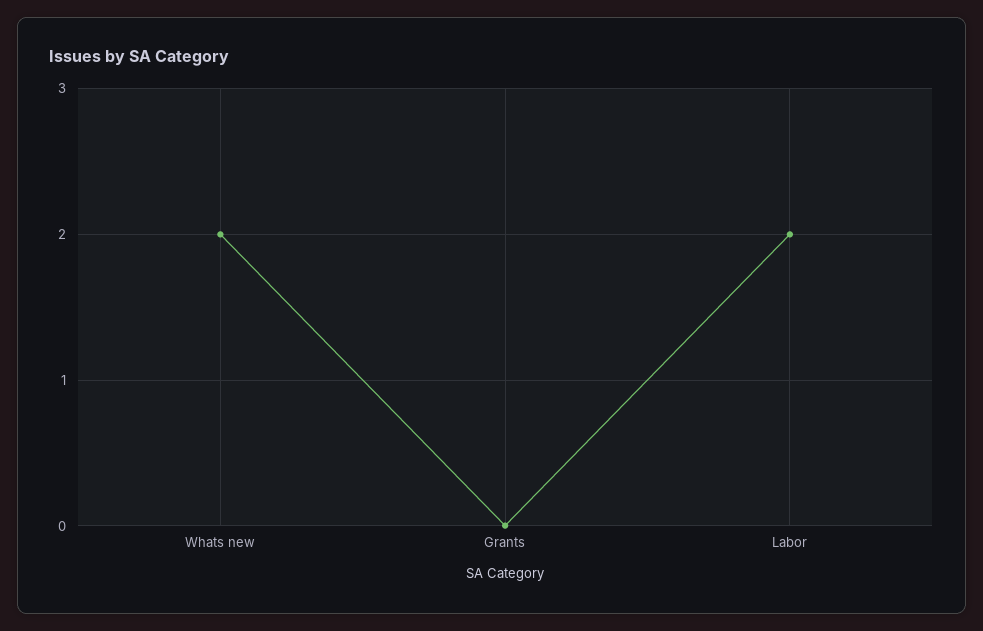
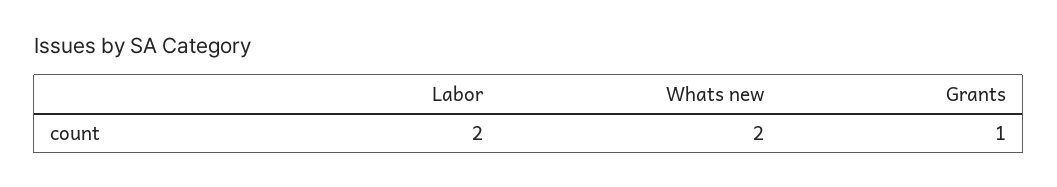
Grants: 0 -> 1

